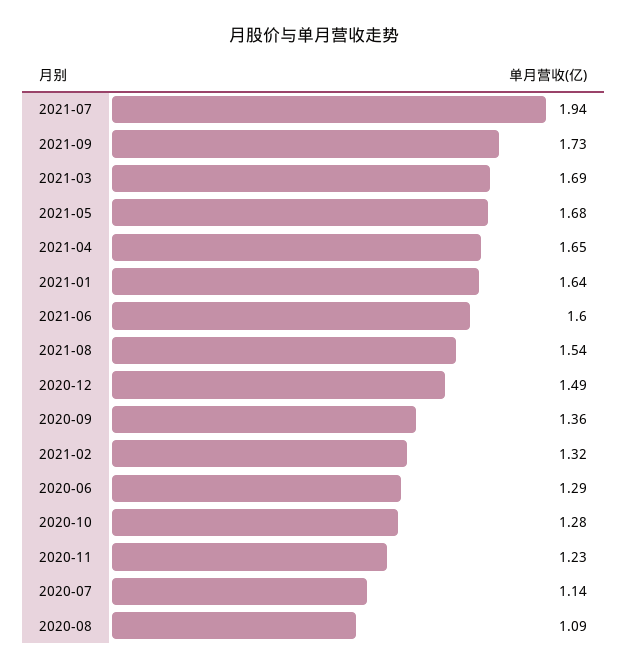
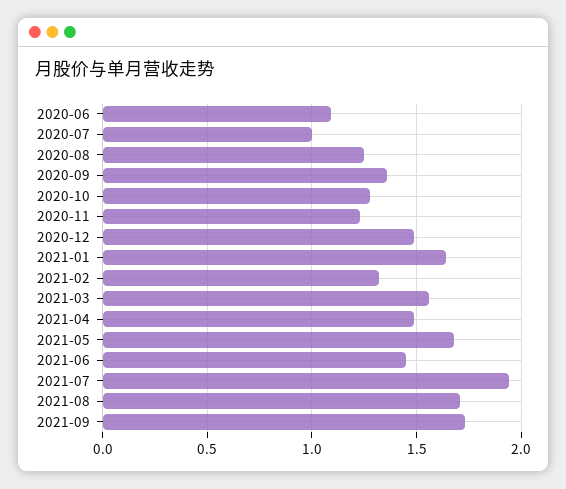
2021-03: 1.69 -> 1.55
2021-04: 1.65 -> 1.5
2021-06: 1.6 -> 1.45
2021-08: 1.54 -> 1.7
2020-06: 1.29 -> 1.1
2020-07: 1.14 -> 1
2020-08: 1.09 -> 1.25

